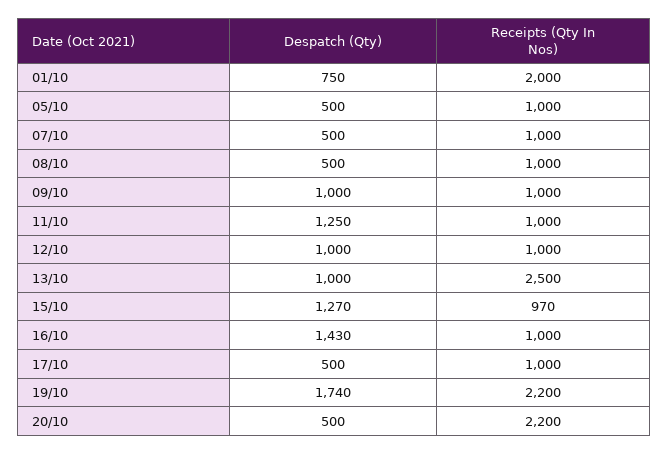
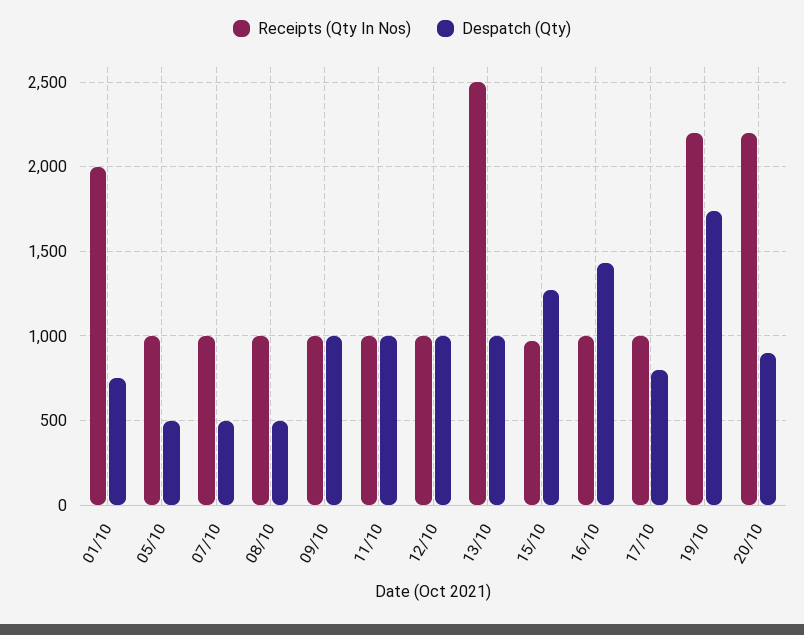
Despatch (Qty), 11/10: 1250 -> 1000
Despatch (Qty), 17/10: 500 -> 800
Despatch (Qty), 20/10: 500 -> 900

